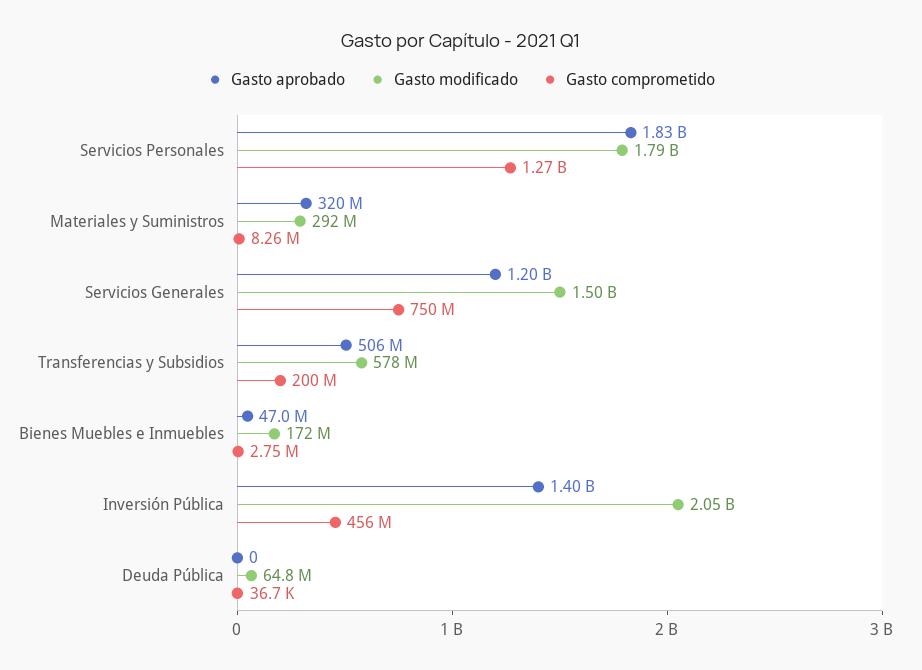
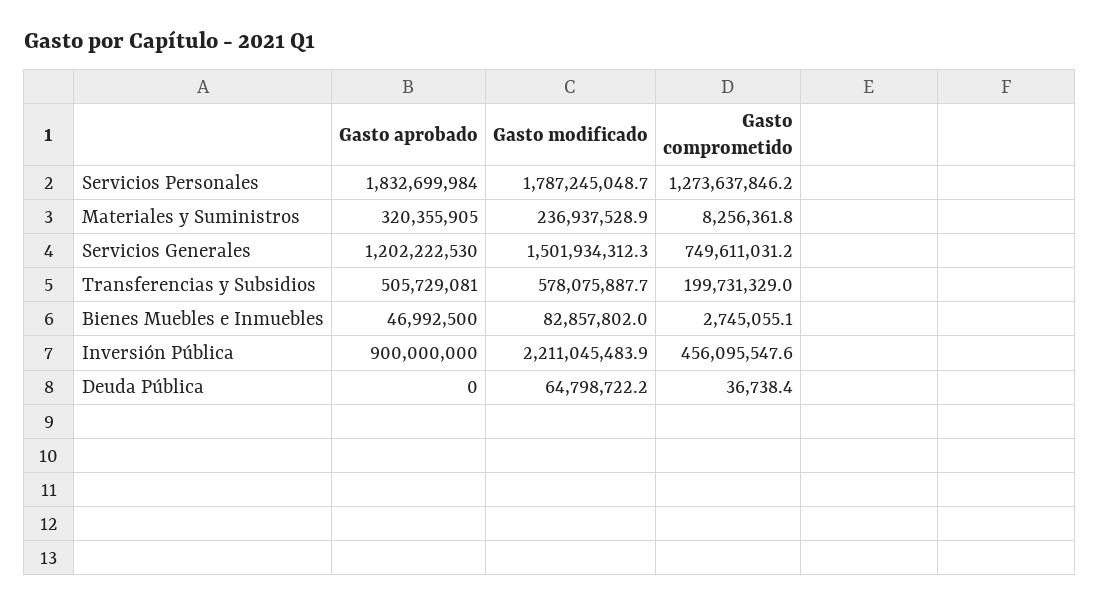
Gasto modificado, Materiales y Suministros: 292000000 -> 236937528.9
Gasto modificado, Bienes Muebles e Inmuebles: 172000000 -> 82857802
Gasto aprobado, Inversión Pública: 1400000000 -> 900000000
Gasto modificado, Inversión Pública: 2050000000 -> 2211045483.9

